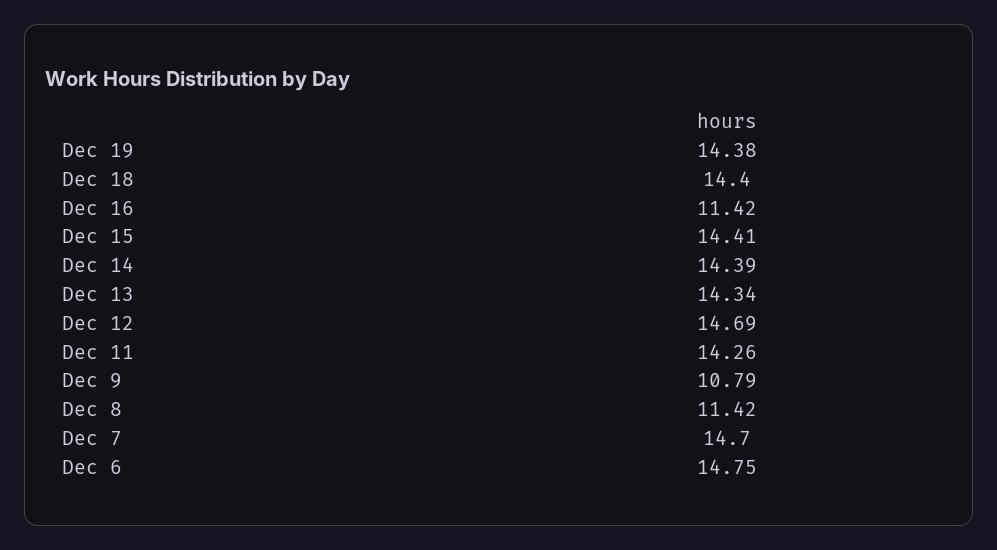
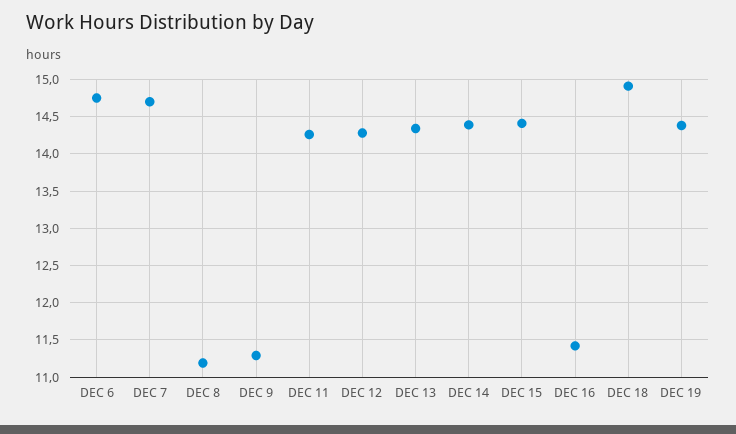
Dec 18: 14.4 -> 14.9
Dec 12: 14.69 -> 14.3
Dec 9: 10.79 -> 11.3
Dec 8: 11.42 -> 11.2

